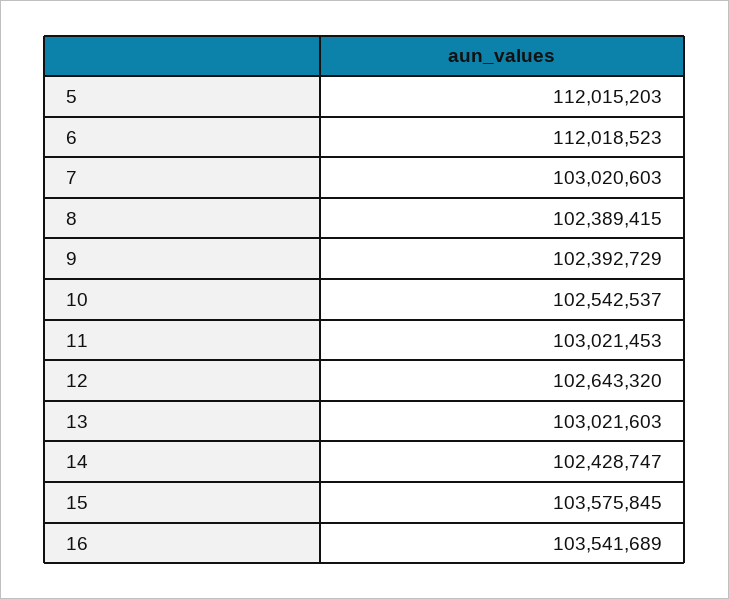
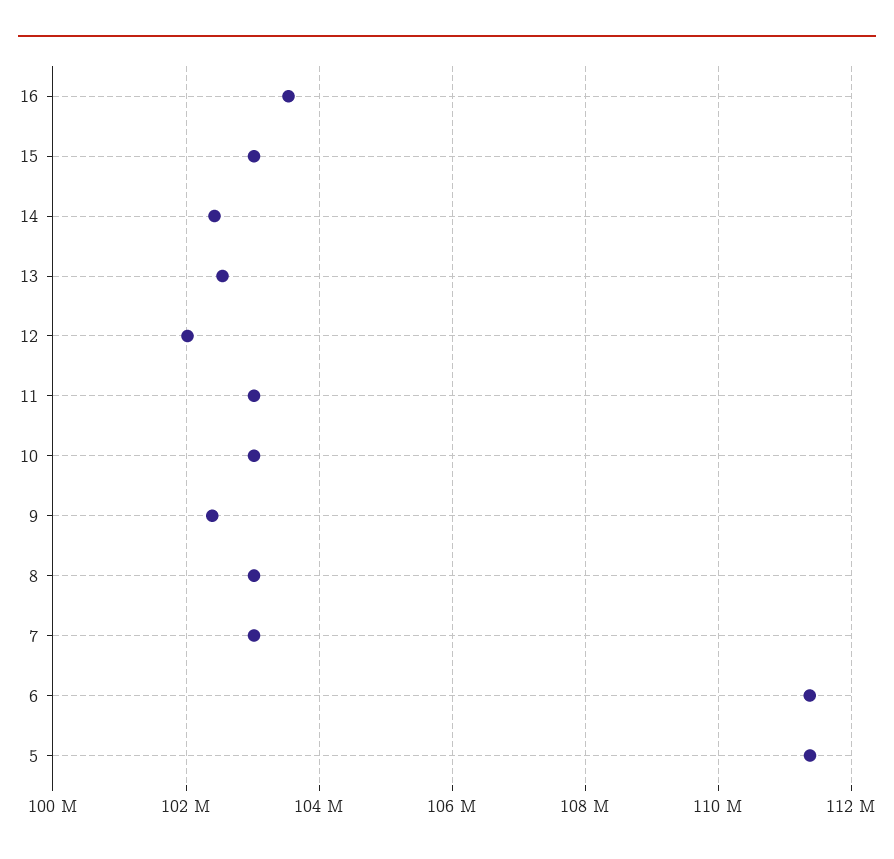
5: 112015203 -> 111400000
6: 112018523 -> 111400000
8: 102389415 -> 103000000
10: 102542537 -> 103000000
12: 102643320 -> 102000000
13: 103021603 -> 102600000
15: 103575845 -> 103000000

